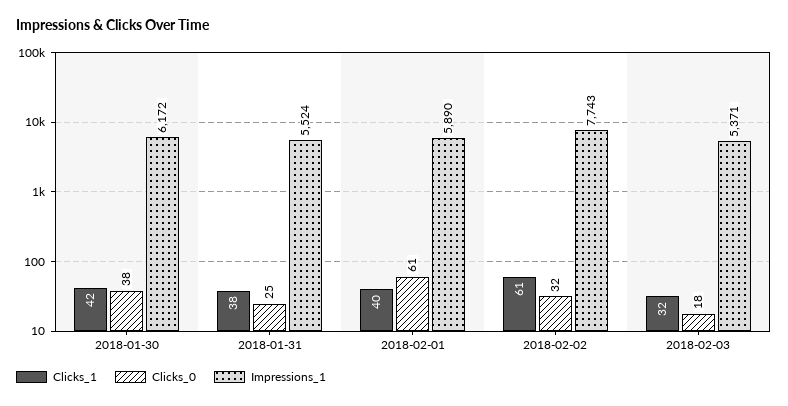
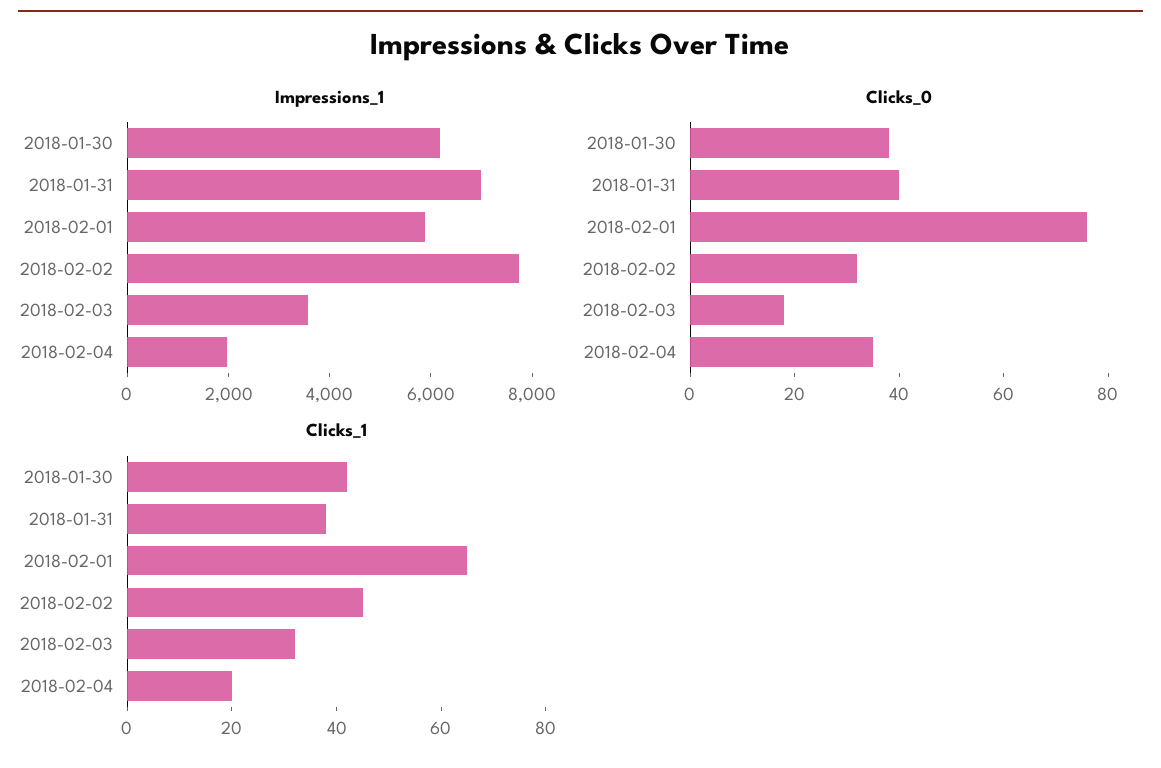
Clicks_0, 2018-01-31: 25 -> 40
Impressions_1, 2018-01-31: 5524 -> 7000
Clicks_1, 2018-02-01: 40 -> 65
Clicks_0, 2018-02-01: 61 -> 75
Clicks_1, 2018-02-02: 61 -> 45
Impressions_1, 2018-02-03: 5371 -> 3500
Impressions_1, 2018-02-04: none -> 2000
Clicks_0, 2018-02-04: none -> 35
Clicks_1, 2018-02-04: none -> 20

